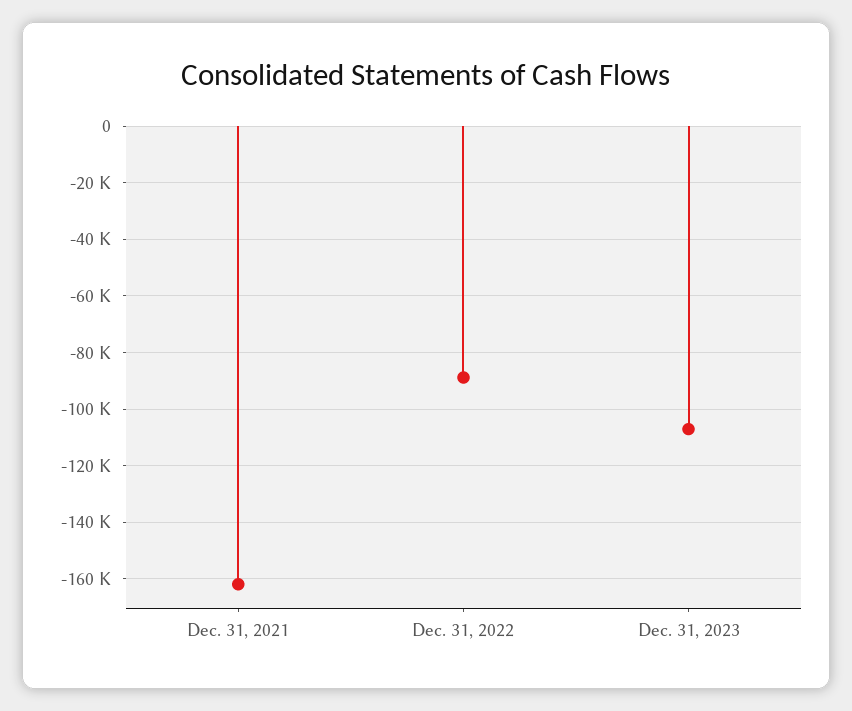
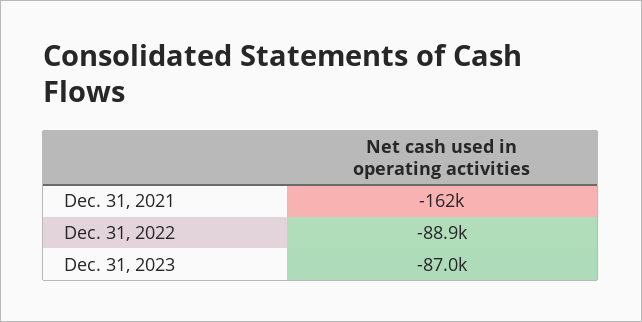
Dec. 31, 2023: -107500 -> -87000

